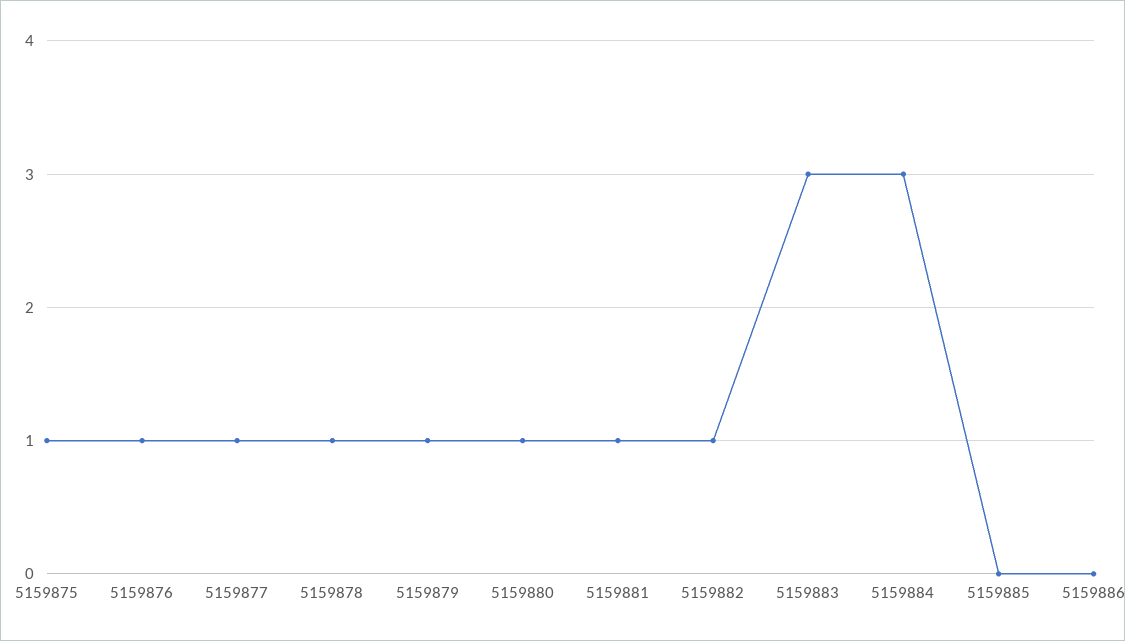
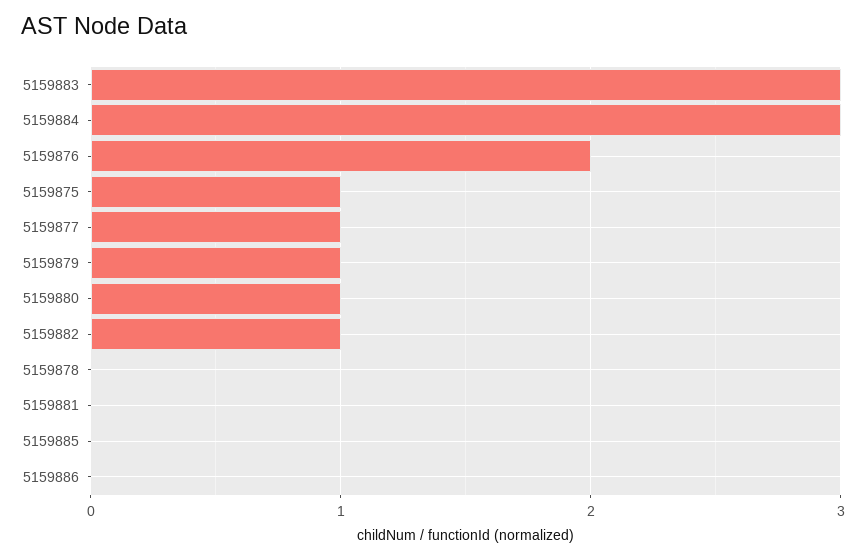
5159876: 1 -> 2
5159878: 1 -> 0
5159881: 1 -> 0

